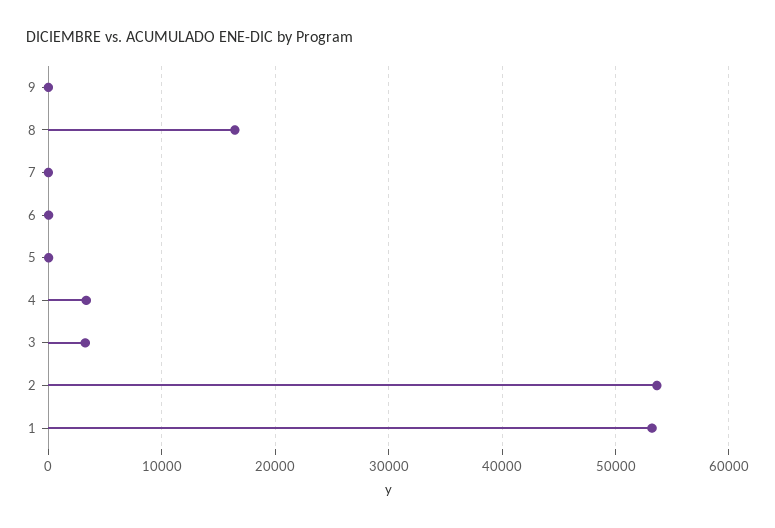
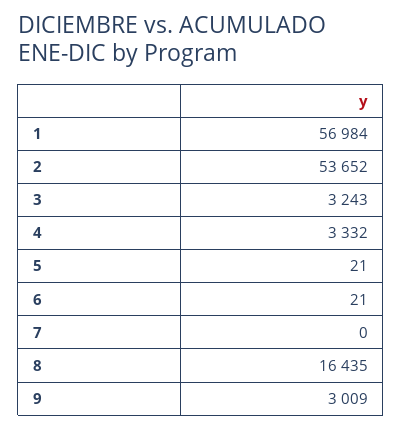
9: 0 -> 3009
1: 53000 -> 56984

